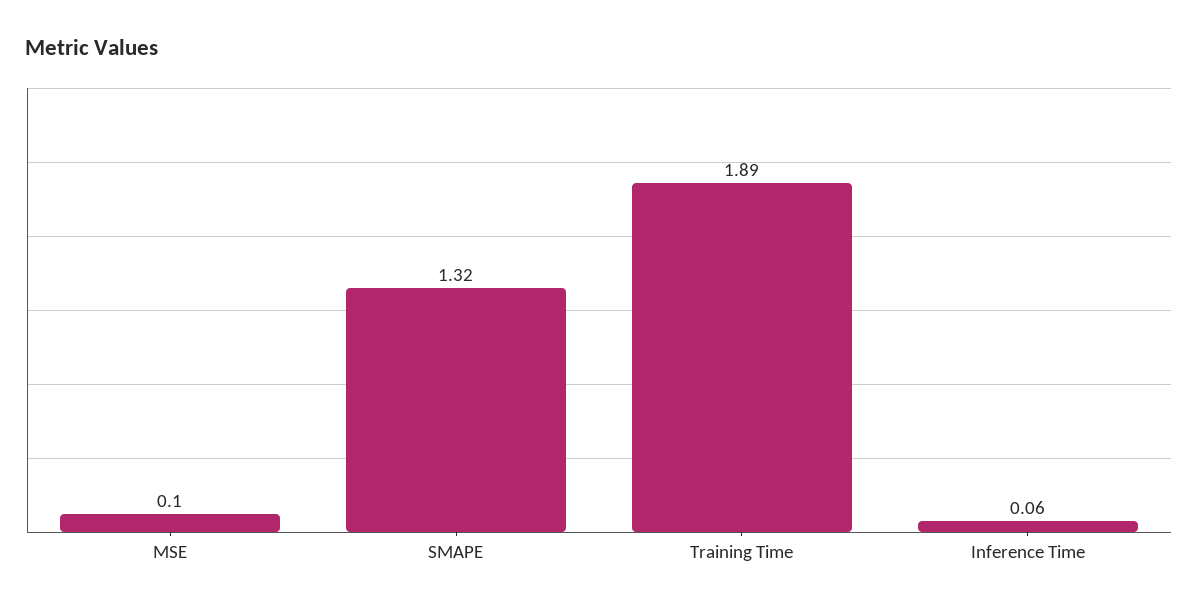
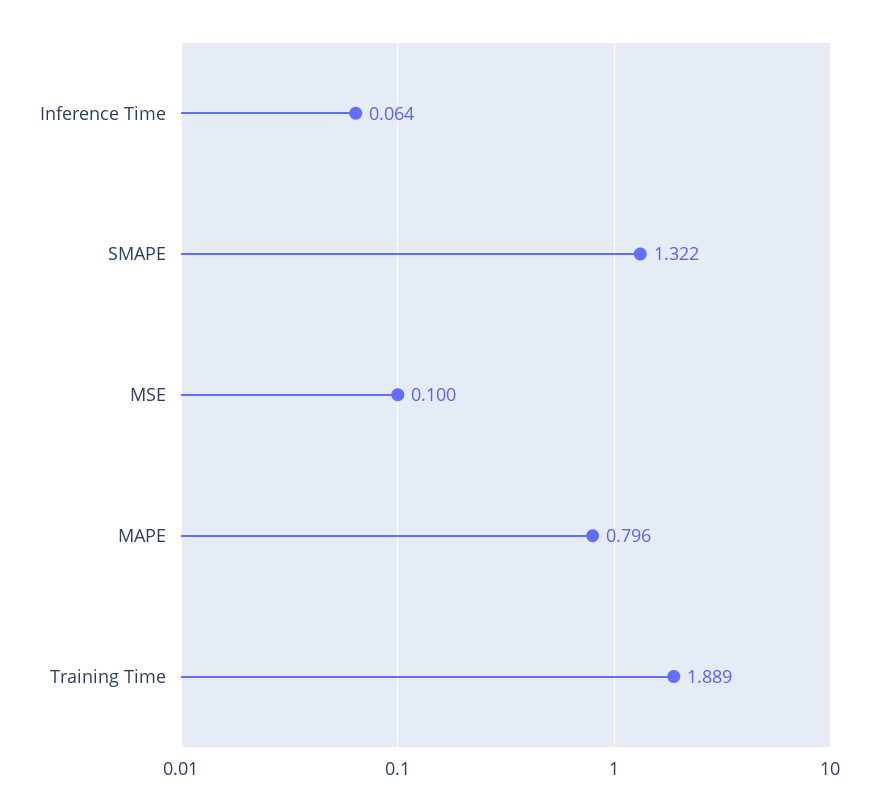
MAPE: none -> 0.796

